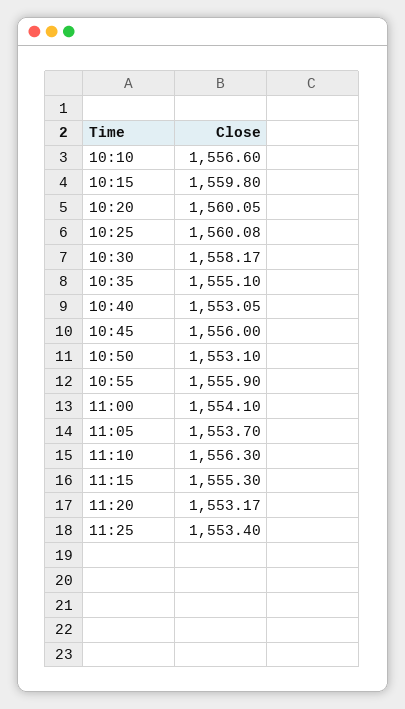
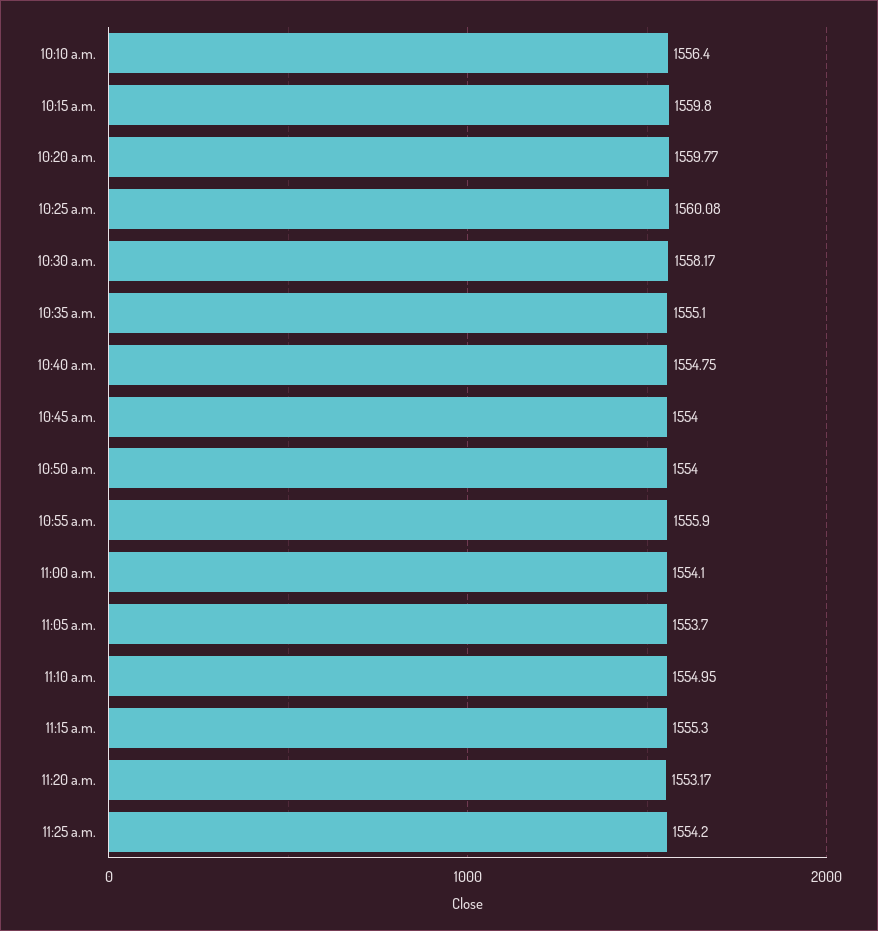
10:10: 1556.6 -> 1556.4
10:20: 1560.05 -> 1559.77
10:40: 1553.05 -> 1554.75
10:45: 1556 -> 1554
10:50: 1553.1 -> 1554
11:10: 1556.3 -> 1554.95
11:25: 1553.4 -> 1554.2

